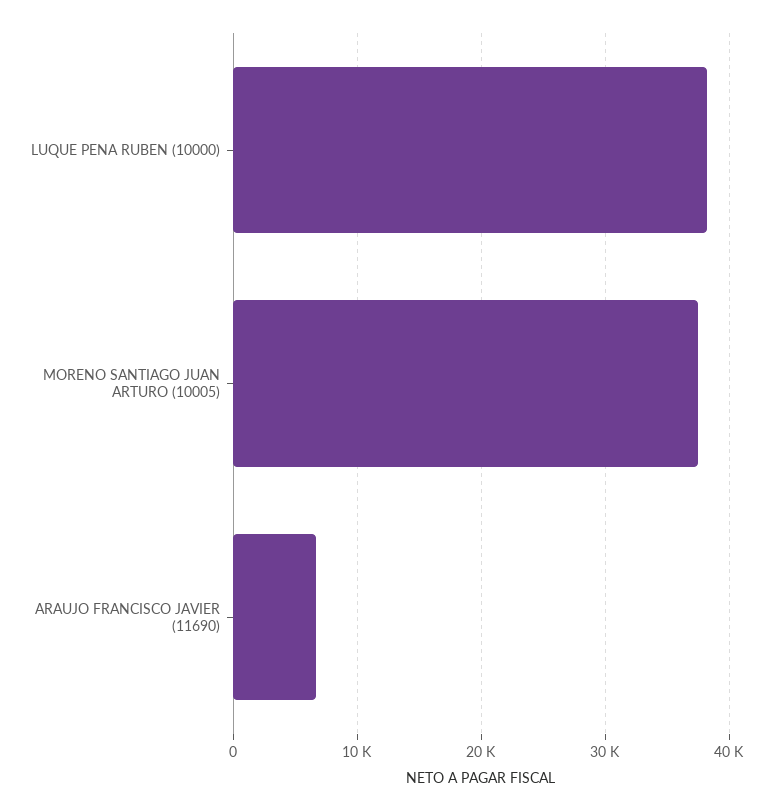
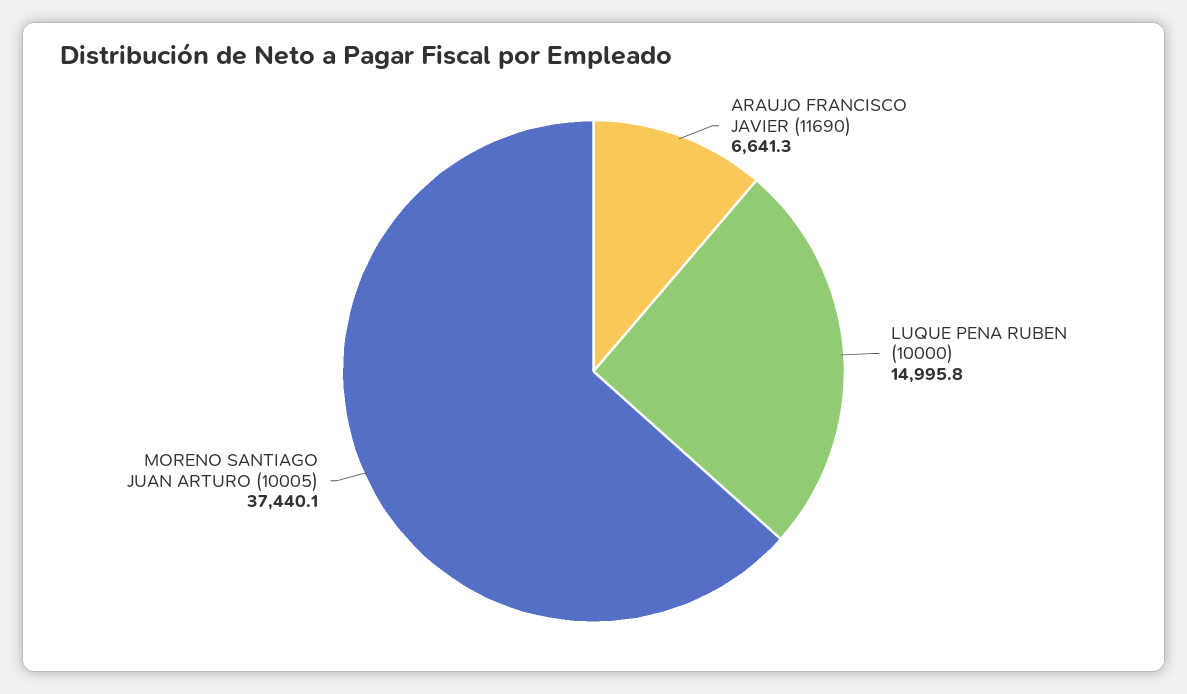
LUQUE PENA RUBEN (10000): 38000 -> 14995.8

